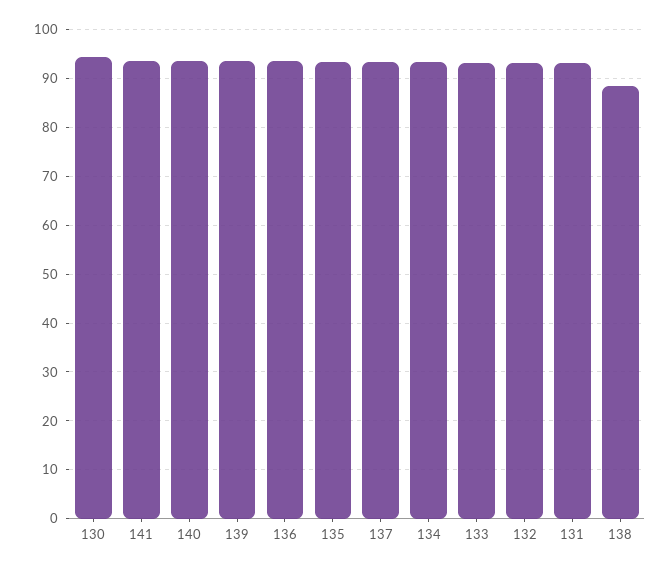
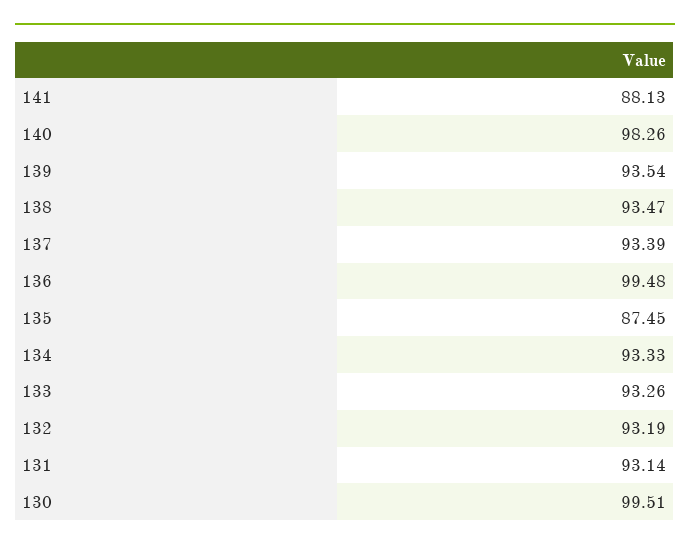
130: 94 -> 99.51
141: 94 -> 88.13
140: 94 -> 98.26
136: 94 -> 99.48
135: 94 -> 87.45
138: 88 -> 93.47

